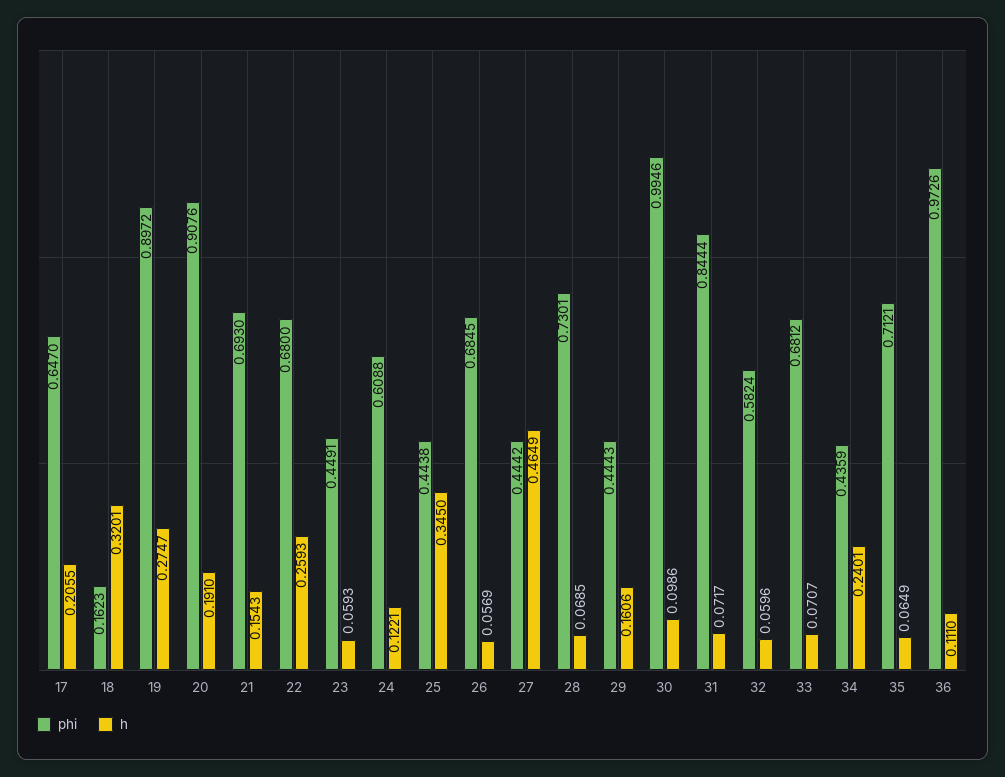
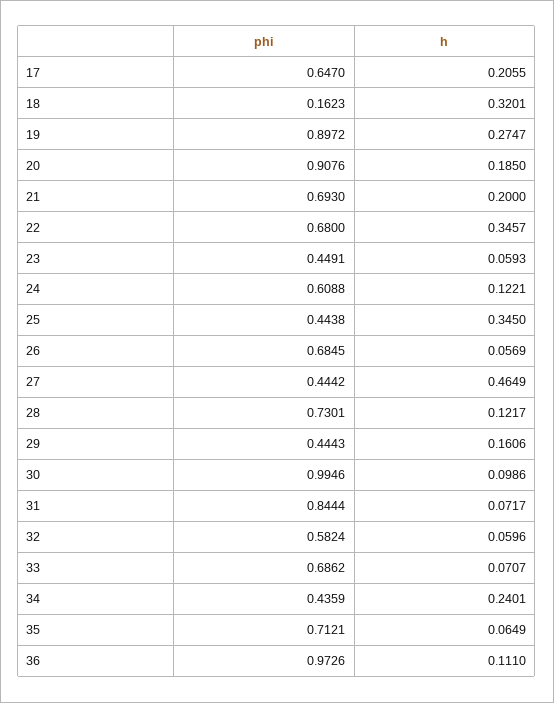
h, 20: 0.191 -> 0.185
h, 21: 0.1543 -> 0.2
h, 22: 0.2593 -> 0.3457
h, 28: 0.0685 -> 0.1217
phi, 33: 0.6812 -> 0.6862

